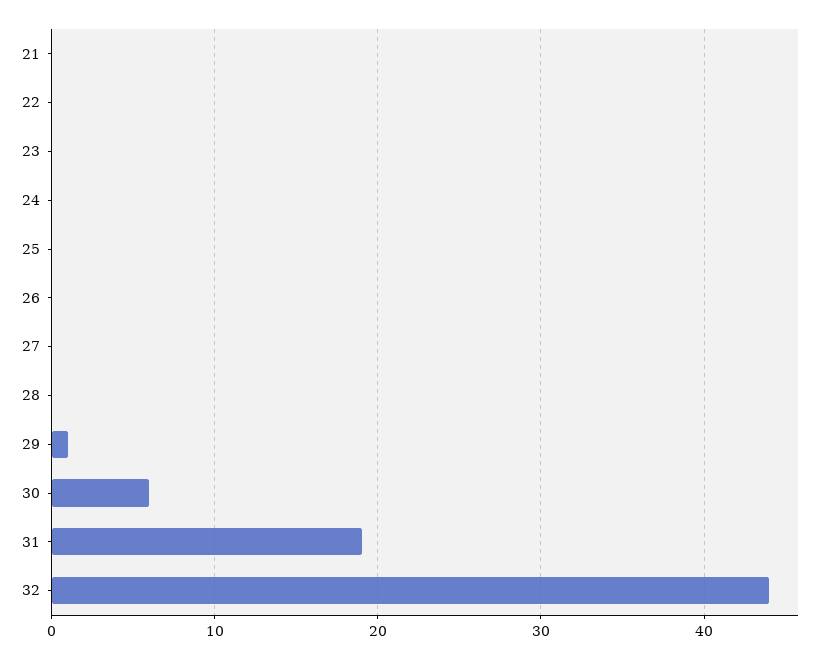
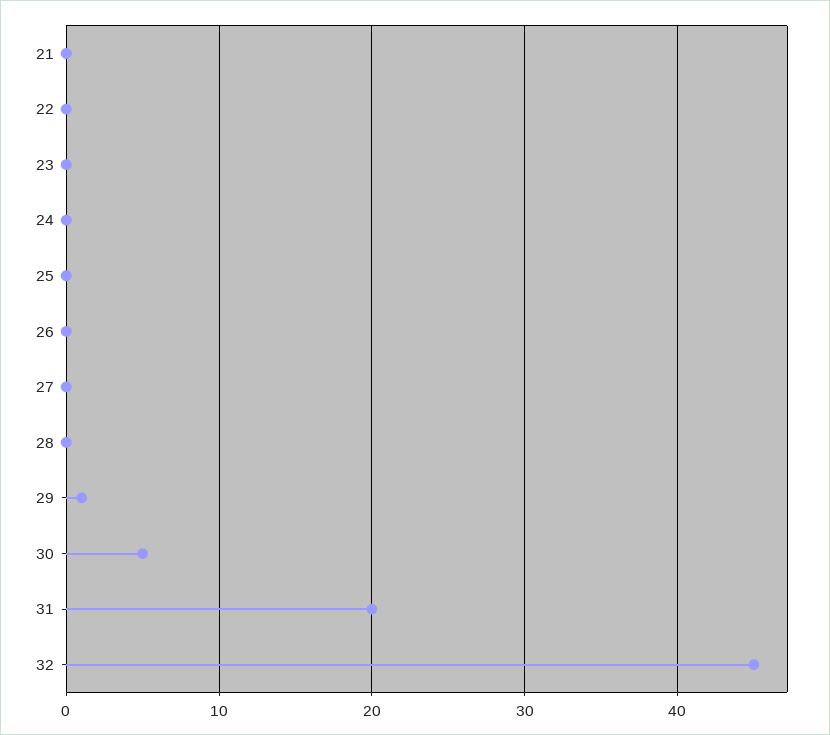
30: 6 -> 5
31: 19 -> 20
32: 44 -> 45

